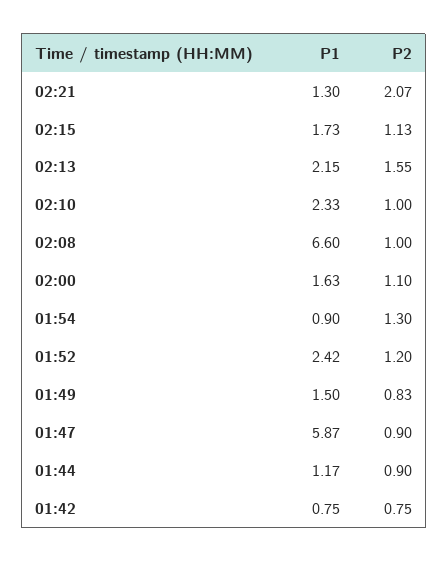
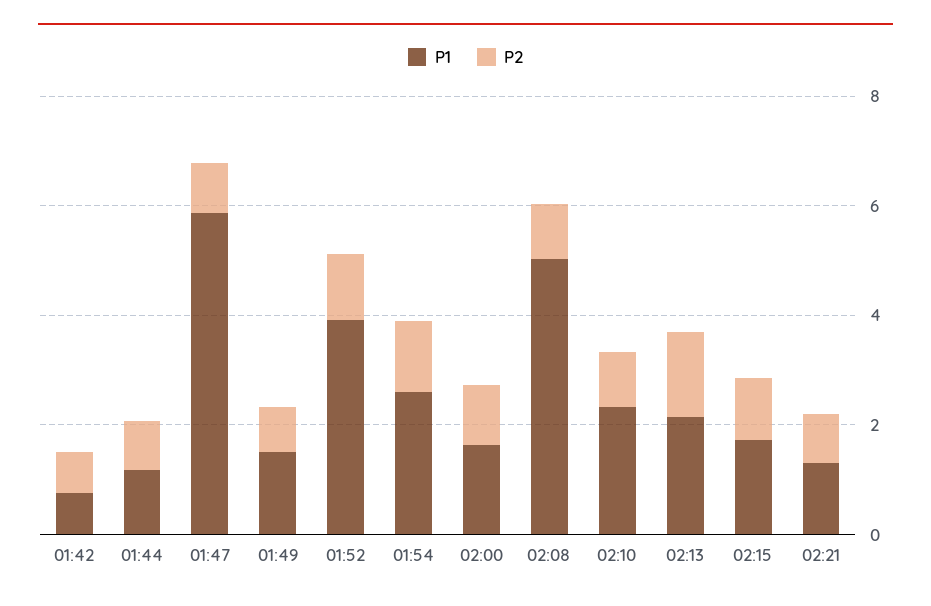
P2, 02:21: 2.07 -> 1
P1, 02:08: 6.6 -> 5
P1, 01:54: 0.9 -> 2.5
P1, 01:52: 2.42 -> 4

